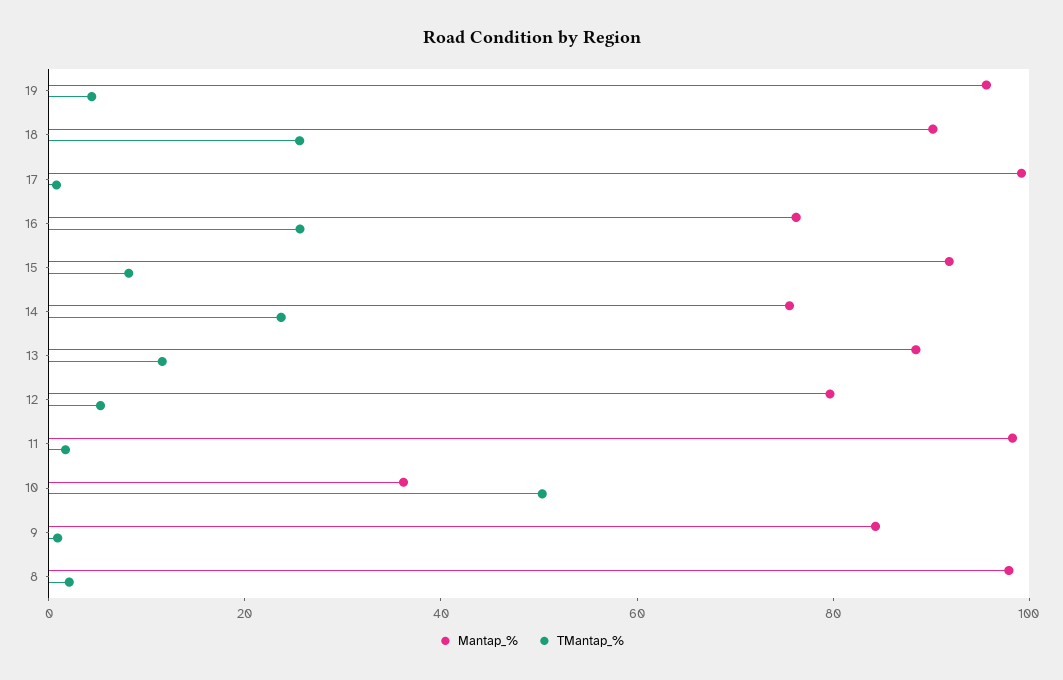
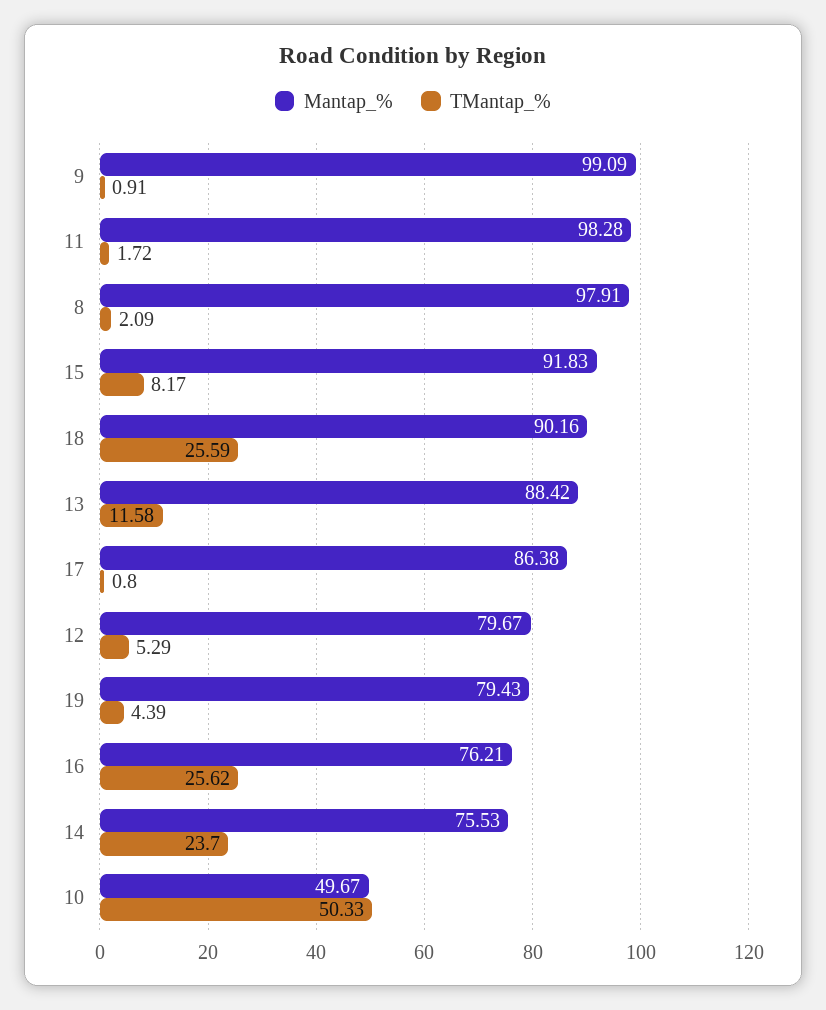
Mantap_%, 19: 95 -> 79.43
Mantap_%, 17: 100 -> 86.38
Mantap_%, 10: 35 -> 49.67
Mantap_%, 9: 85 -> 99.09

